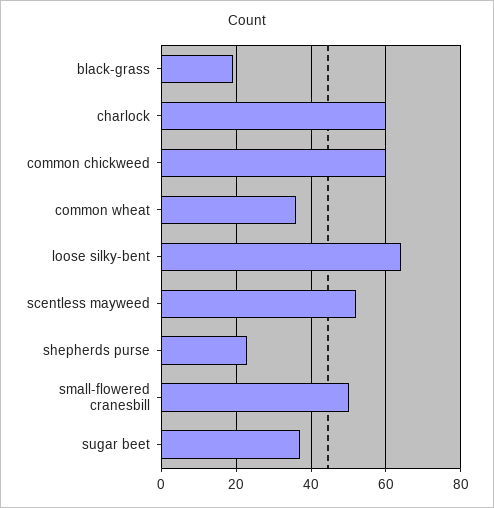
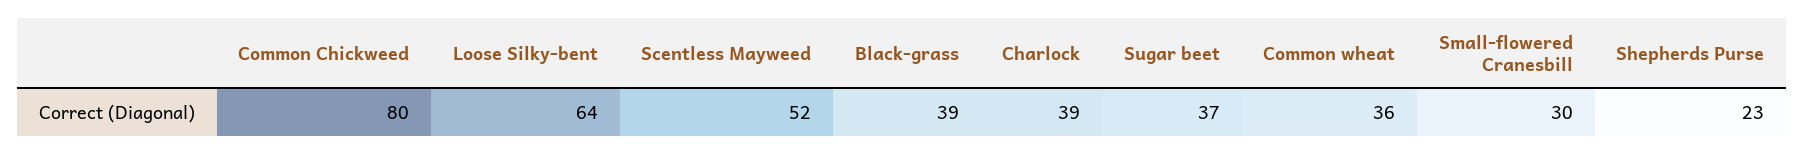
black-grass: 20 -> 39
charlock: 60 -> 39
common chickweed: 60 -> 80
small-flowered cranesbill: 50 -> 30

